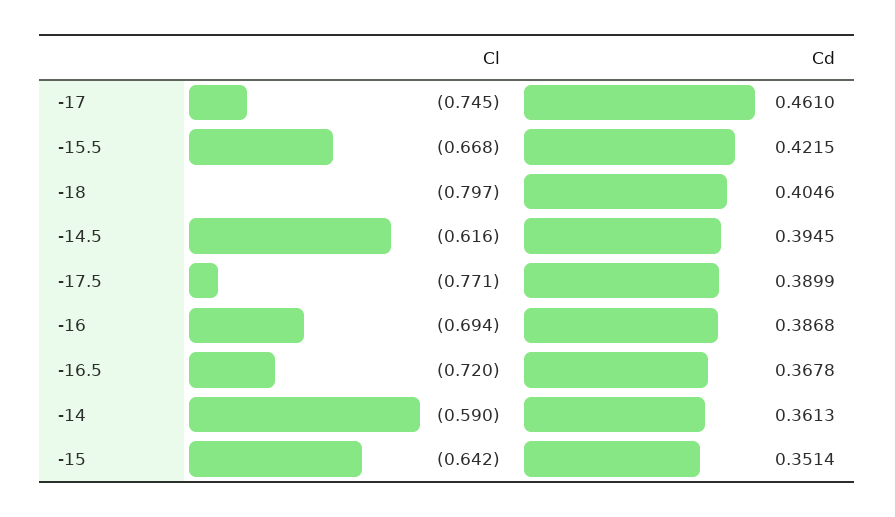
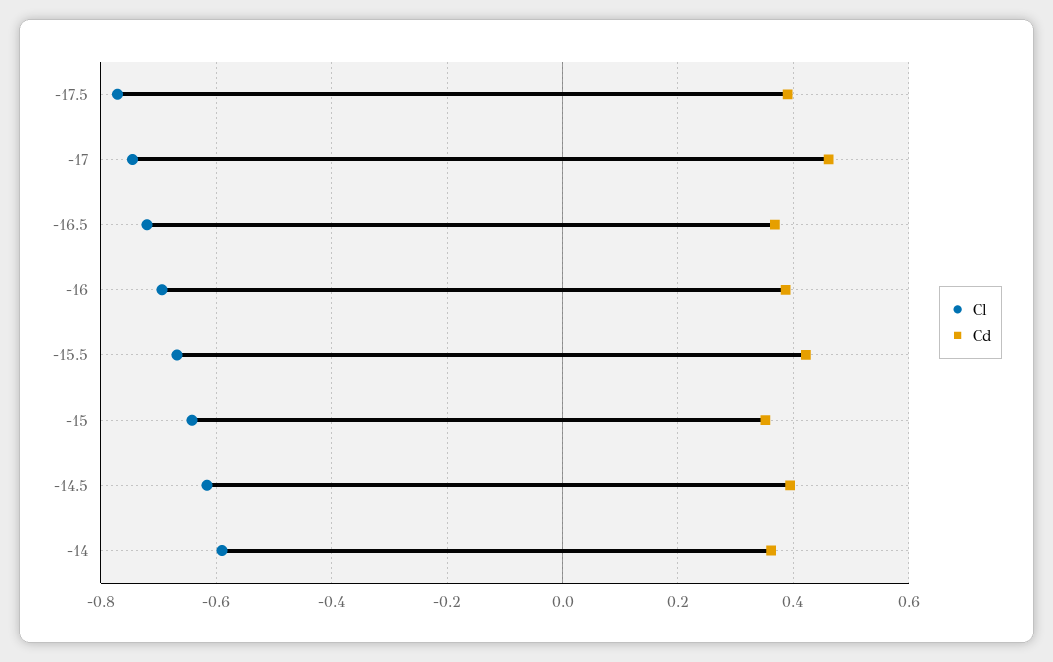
Cl, -18: -0.797 -> none
Cd, -18: 0.4046 -> none

